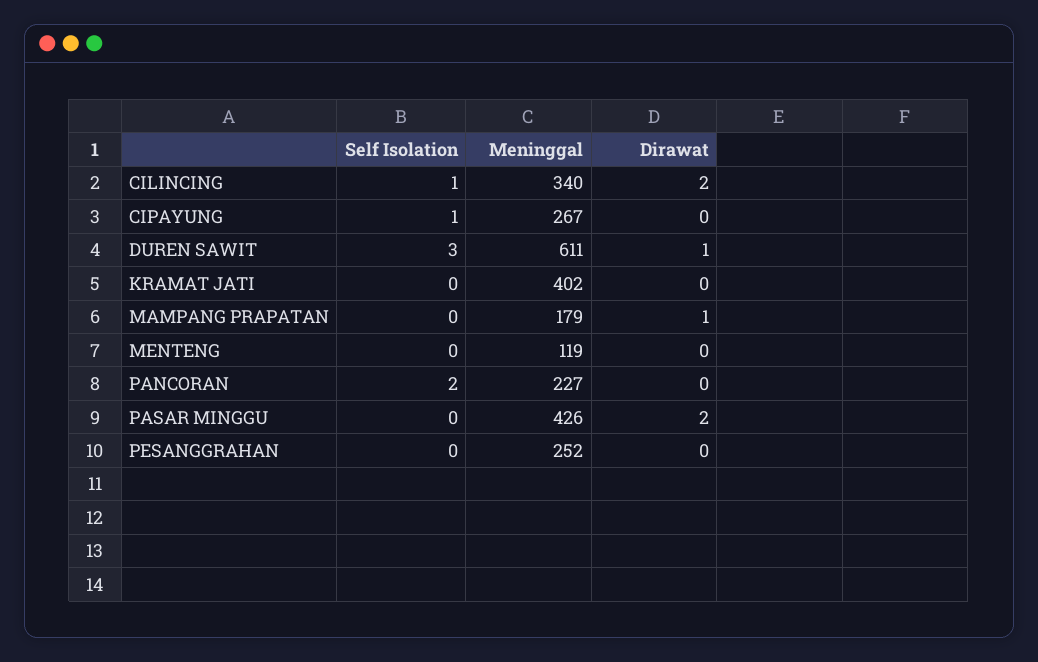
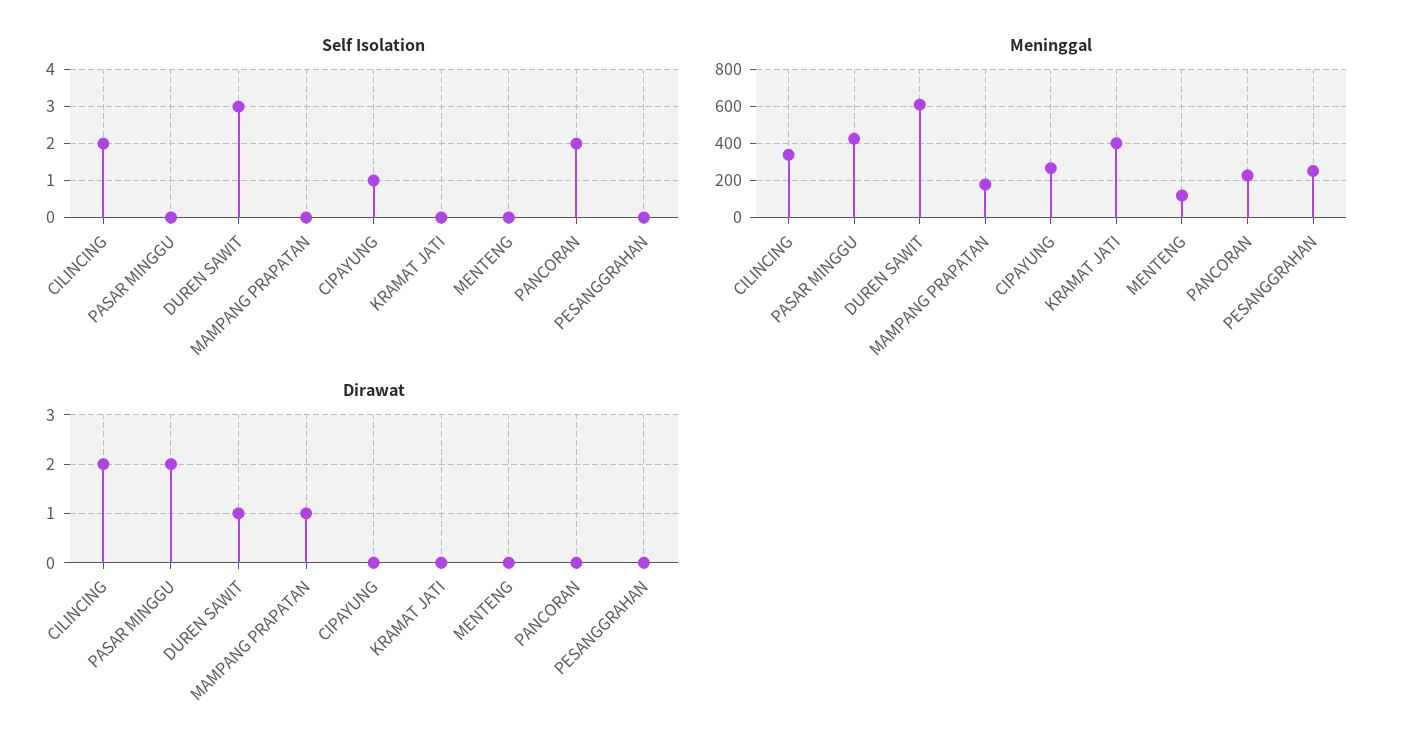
Self Isolation, CILINCING: 1 -> 2

